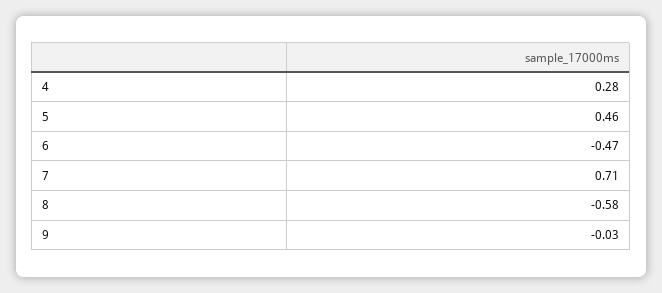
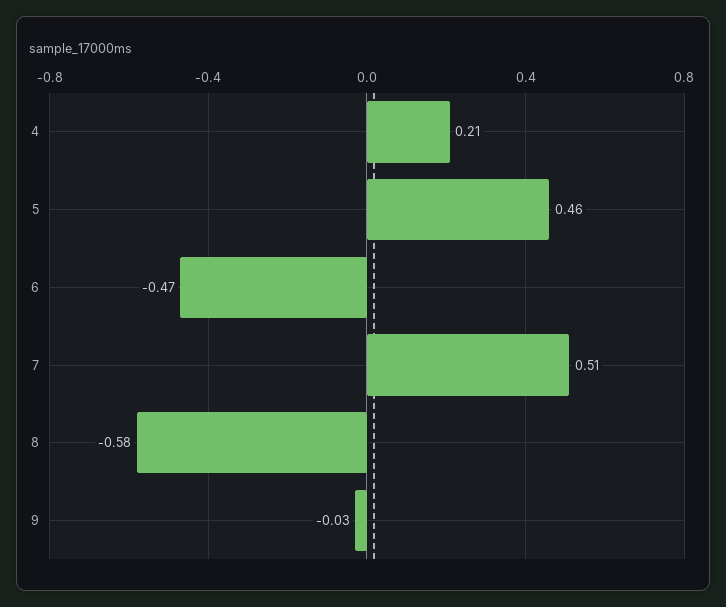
4: 0.28 -> 0.21
7: 0.71 -> 0.51

